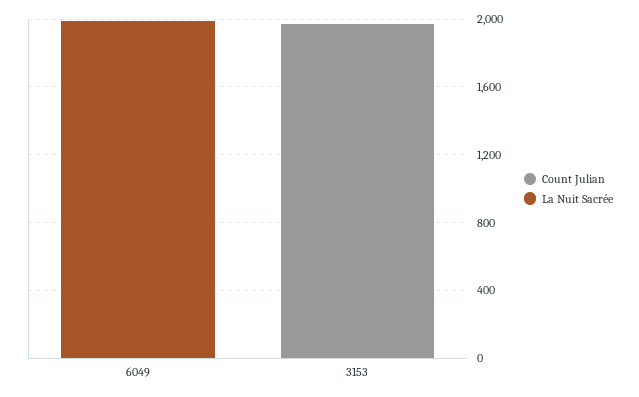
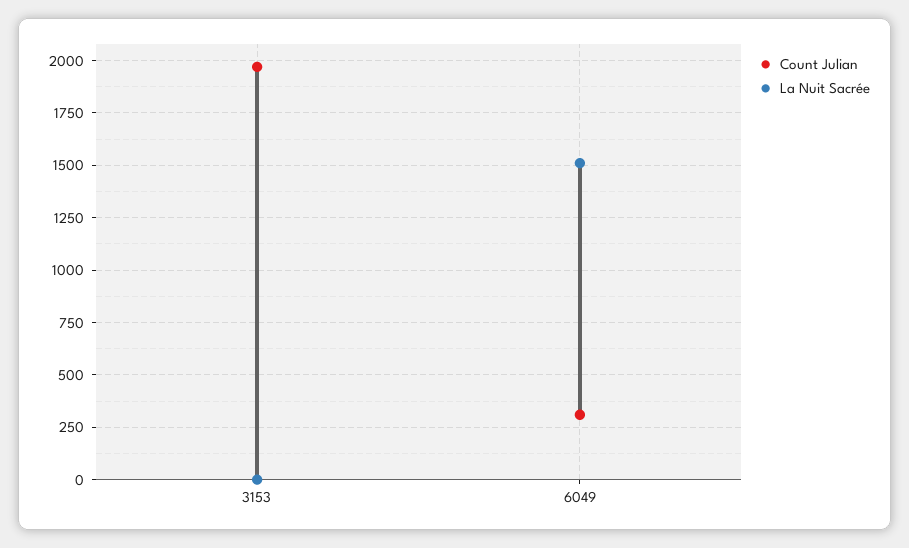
Count Julian, 6049: 0 -> 300
La Nuit Sacrée, 6049: 2000 -> 1500

